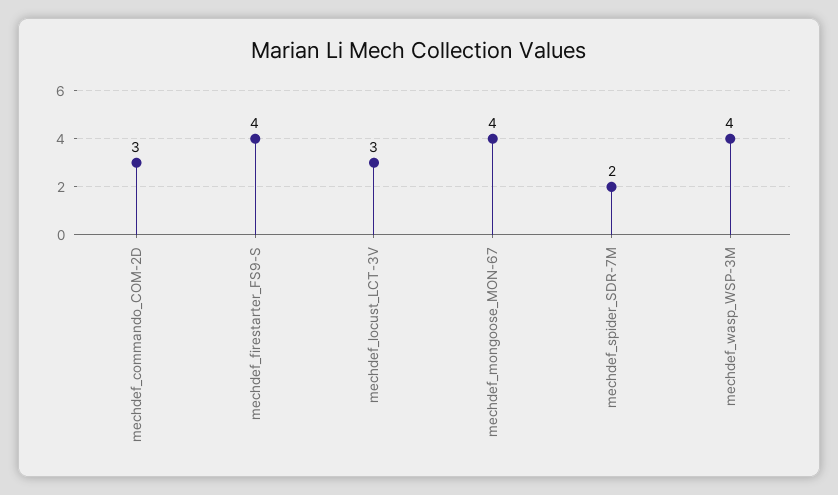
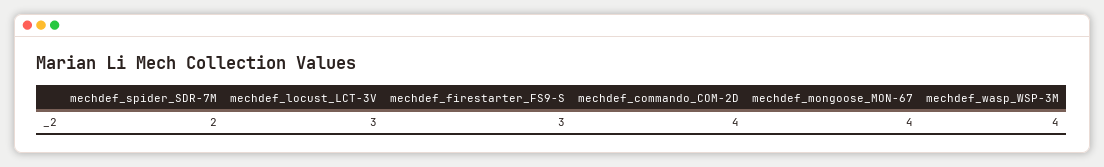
mechdef_commando_COM-2D: 3 -> 4
mechdef_firestarter_FS9-S: 4 -> 3

